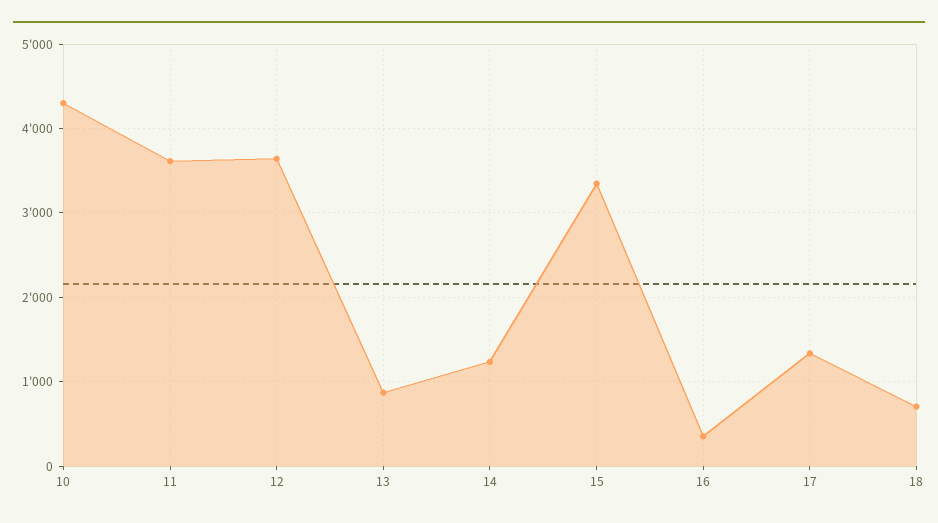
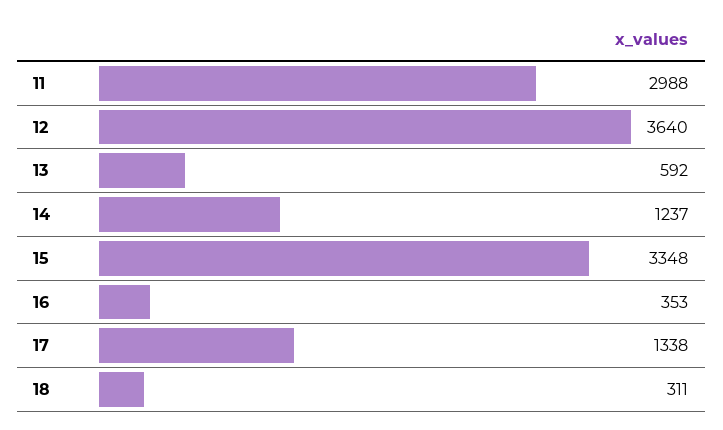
10: 4300 -> none
11: 3600 -> 2988
13: 900 -> 592
18: 700 -> 311

